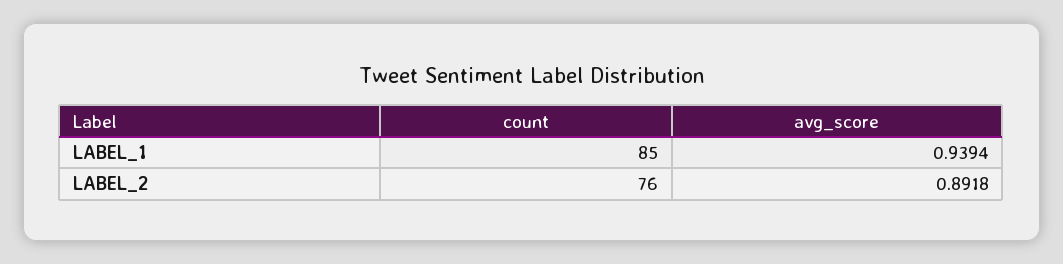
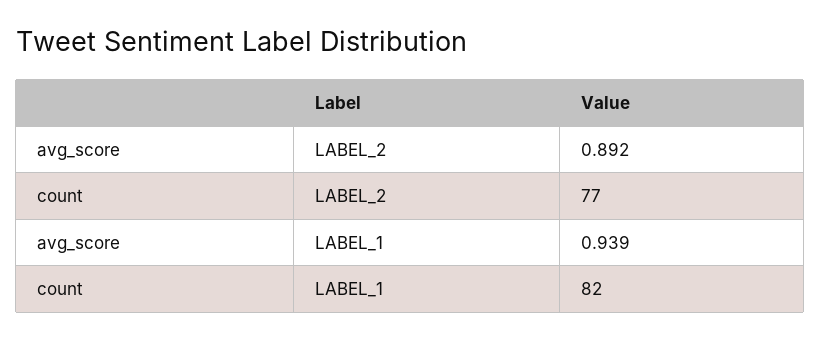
count, LABEL_1: 85 -> 82
count, LABEL_2: 76 -> 77

